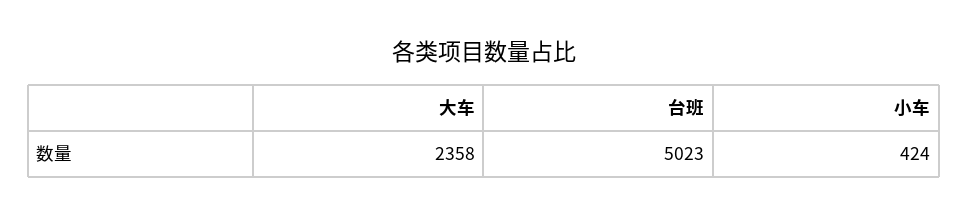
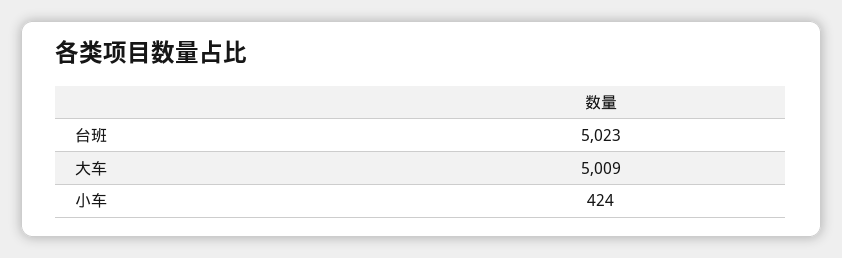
大车: 2358 -> 5009

